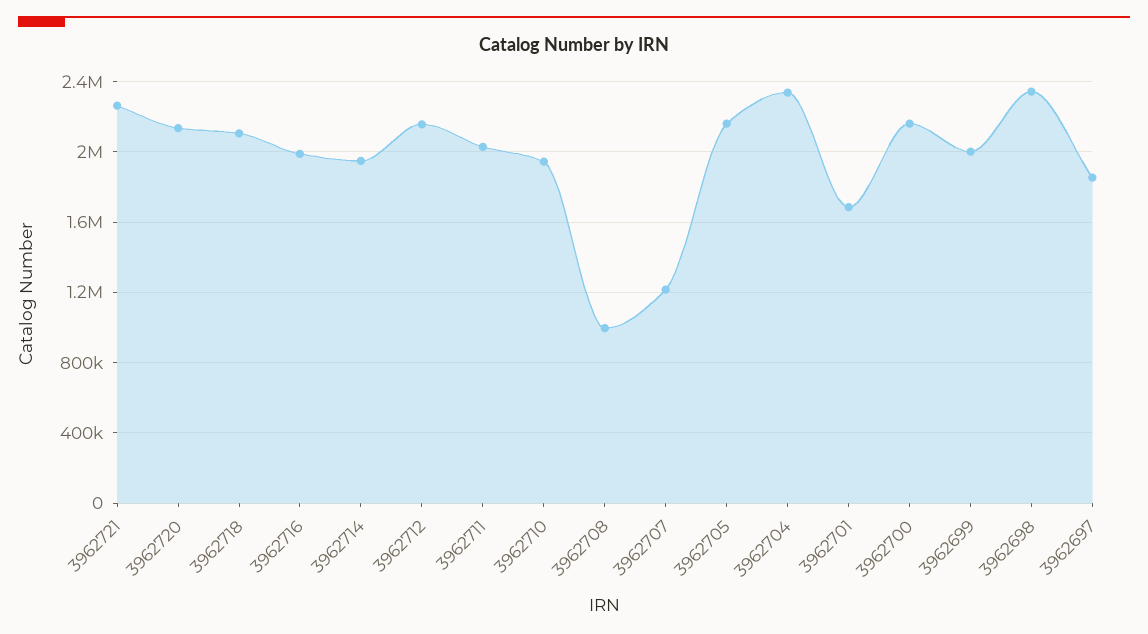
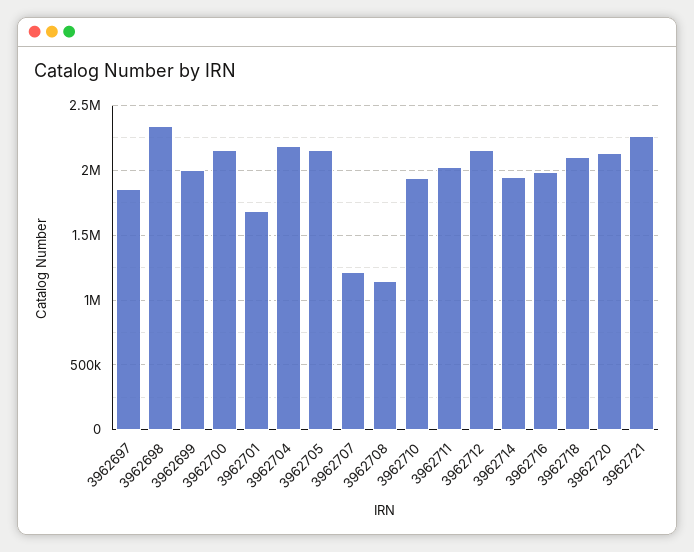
3962708: 1000000 -> 1150000
3962704: 2350000 -> 2200000

